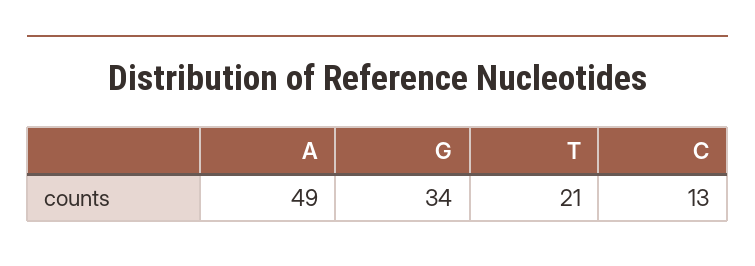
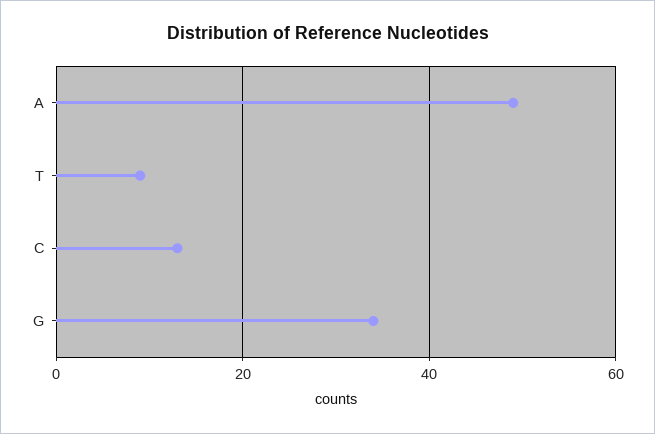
T: 21 -> 10

